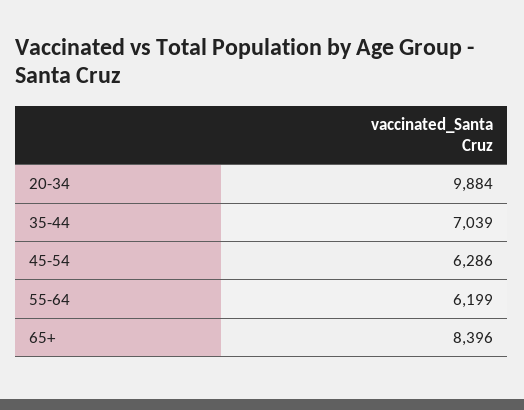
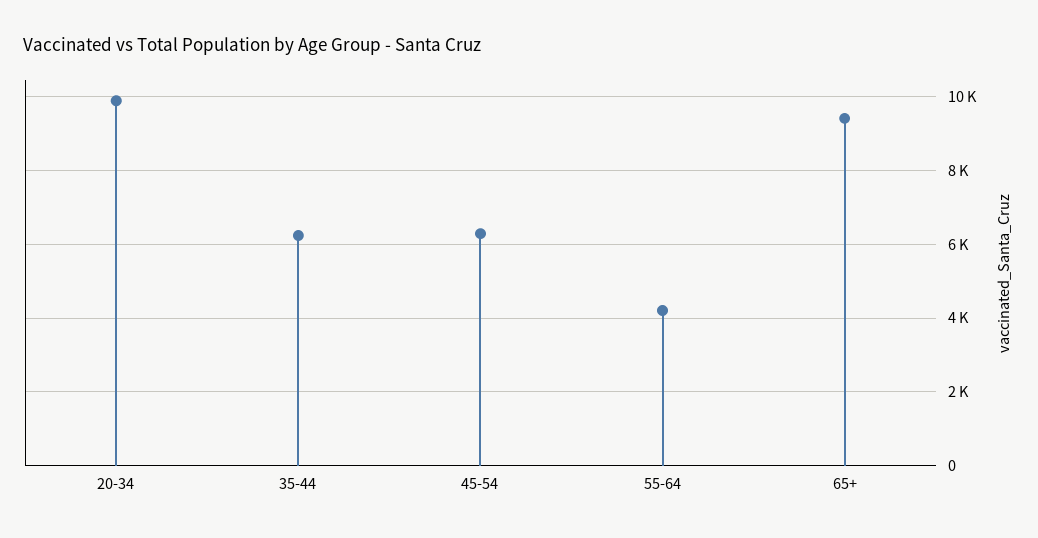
35-44: 7039 -> 6200
55-64: 6199 -> 4200
65+: 8396 -> 9400

